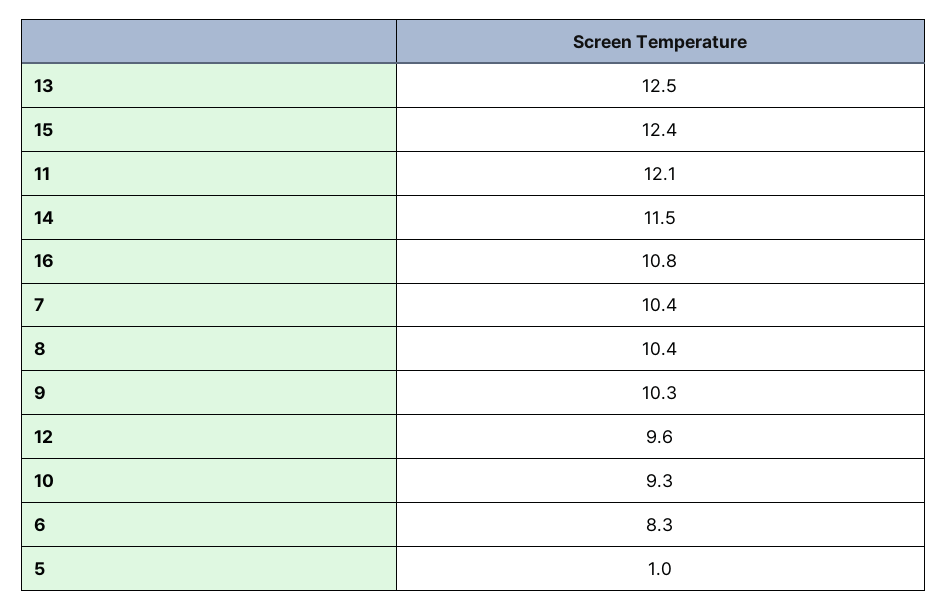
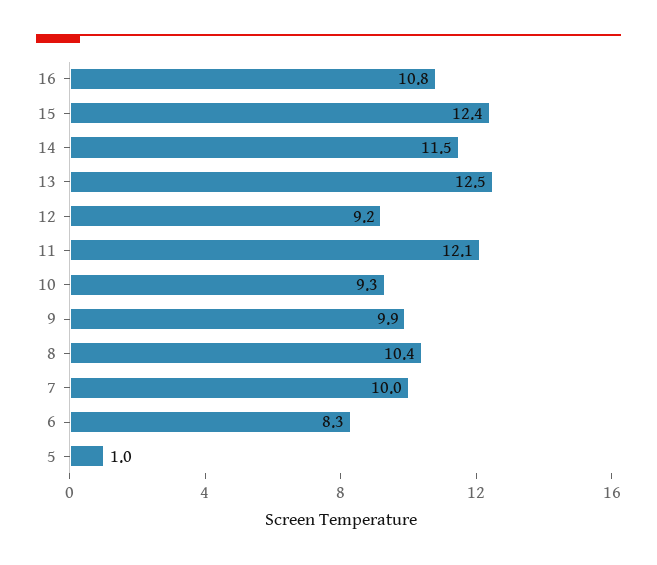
7: 10.4 -> 10
9: 10.3 -> 9.9
12: 9.6 -> 9.2

